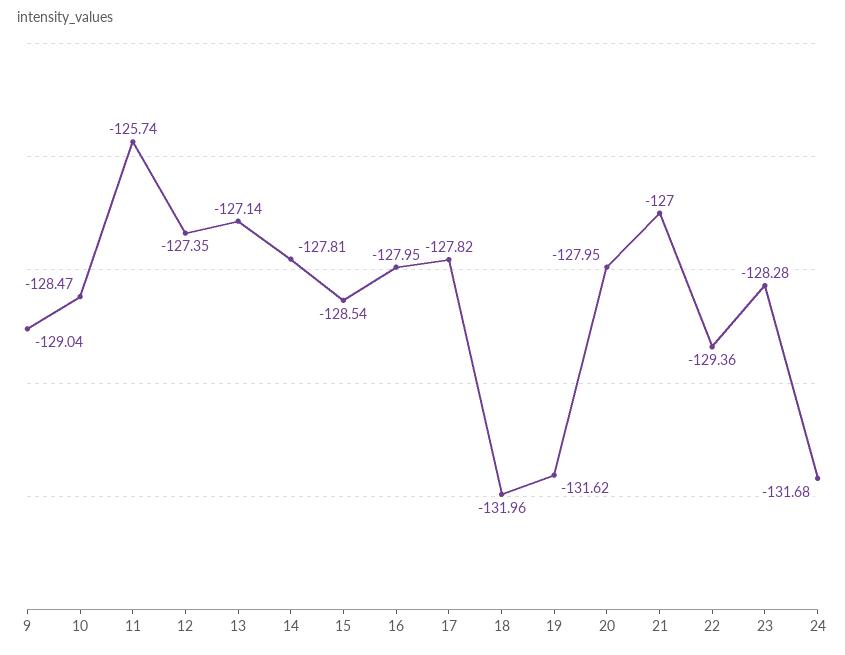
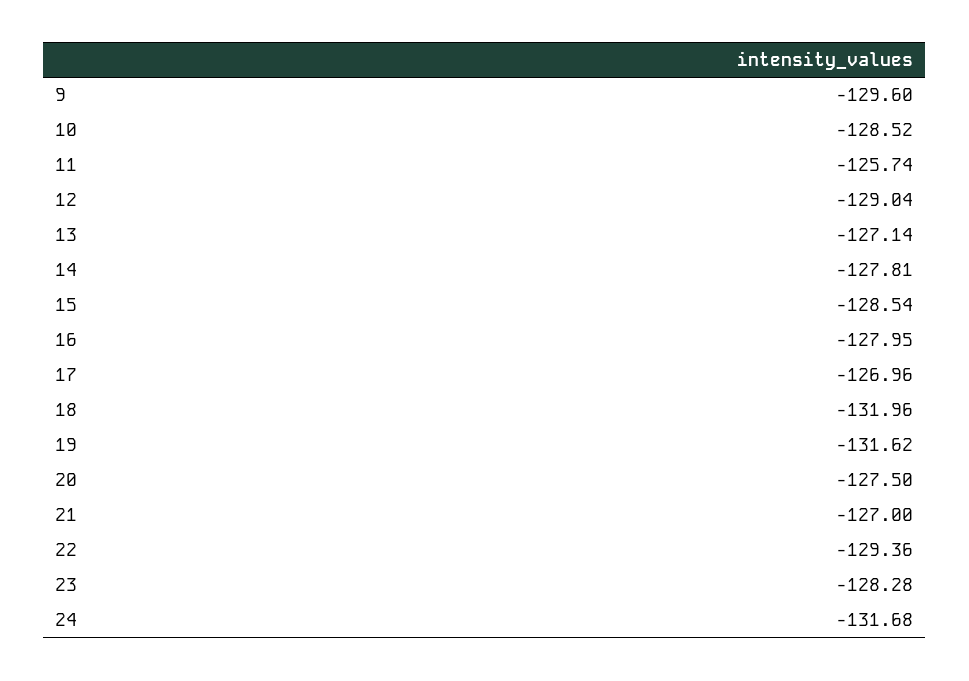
9: -129.04 -> -129.6
10: -128.47 -> -128.52
12: -127.35 -> -129.04
17: -127.82 -> -126.96
20: -127.95 -> -127.5

